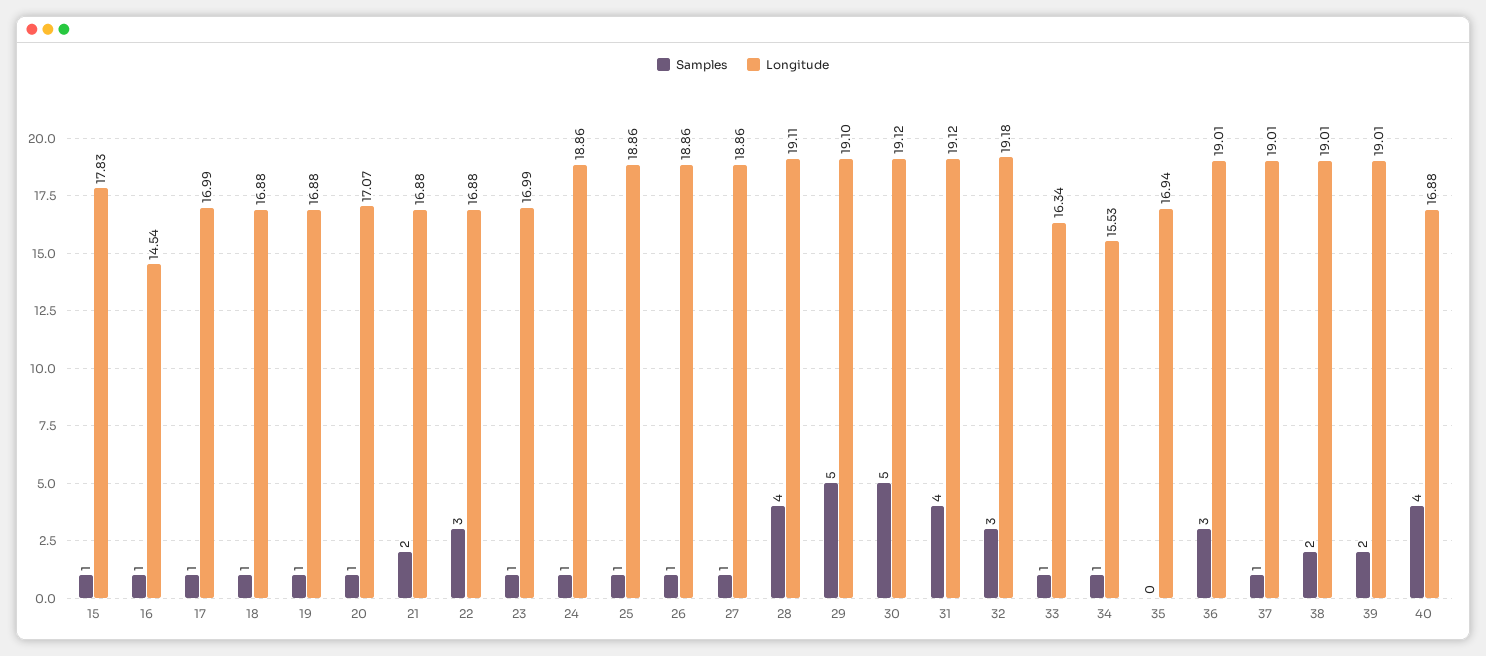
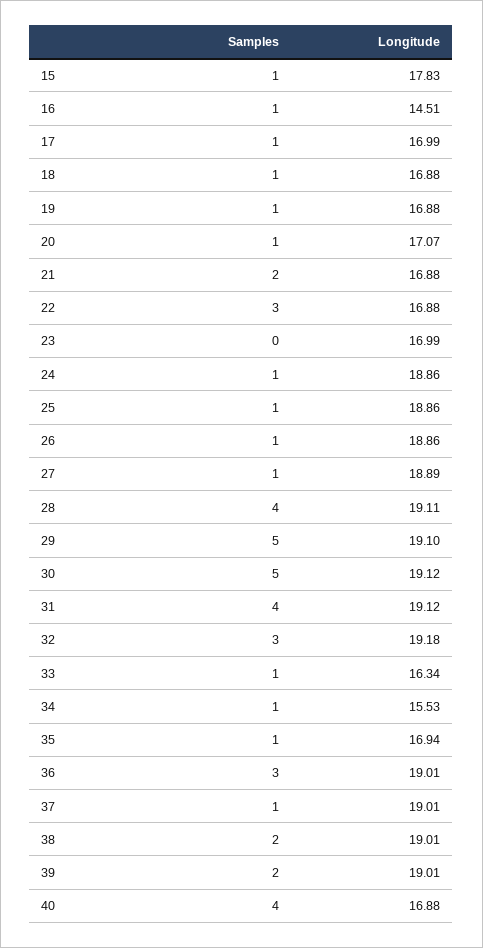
Longitude, 16: 14.54 -> 14.51
Samples, 23: 1 -> 0
Longitude, 27: 18.86 -> 18.89
Samples, 35: 0 -> 1

